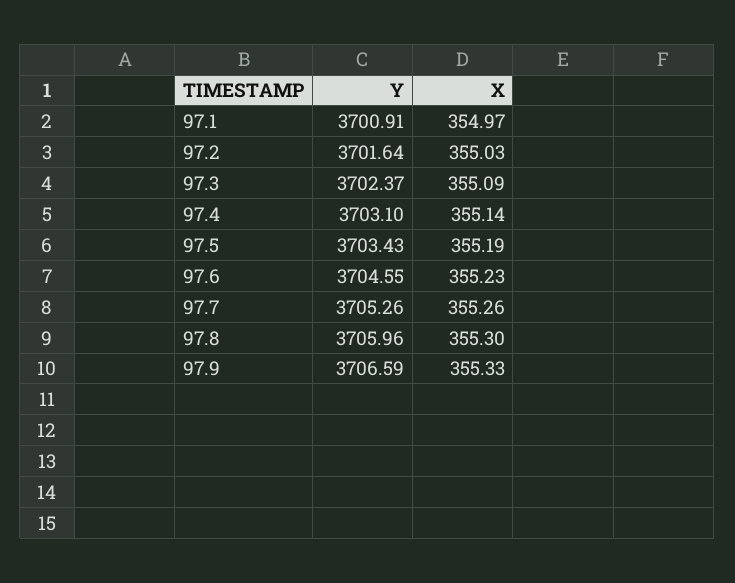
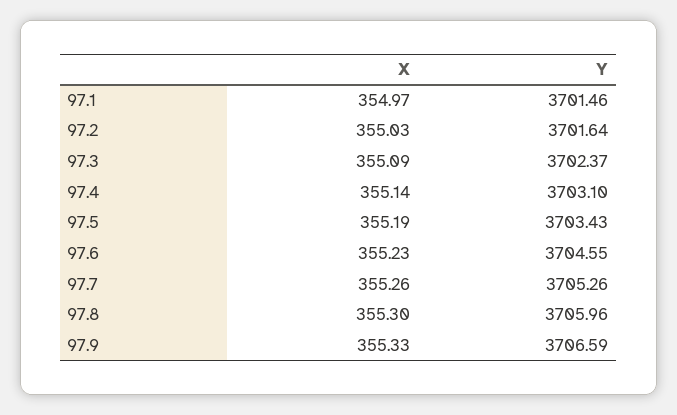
Y, 97.1: 3700.91 -> 3701.46

